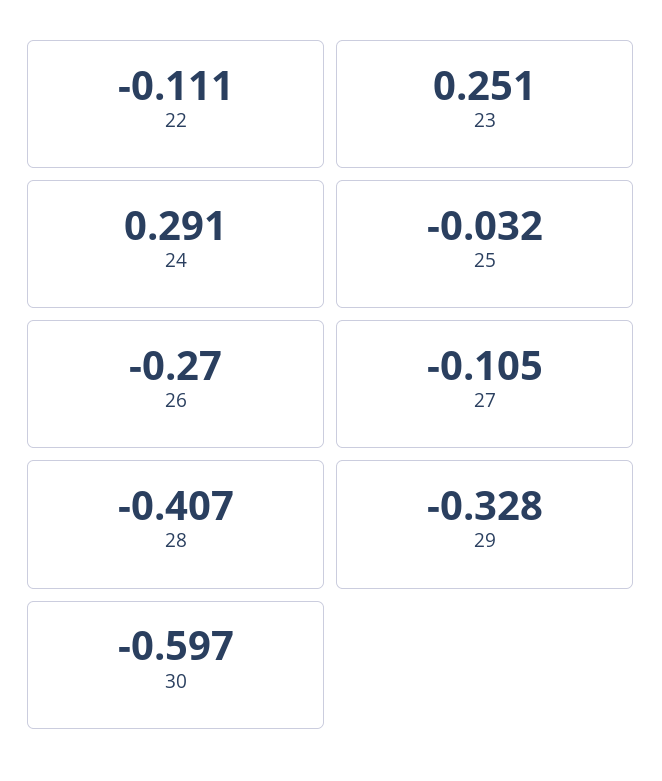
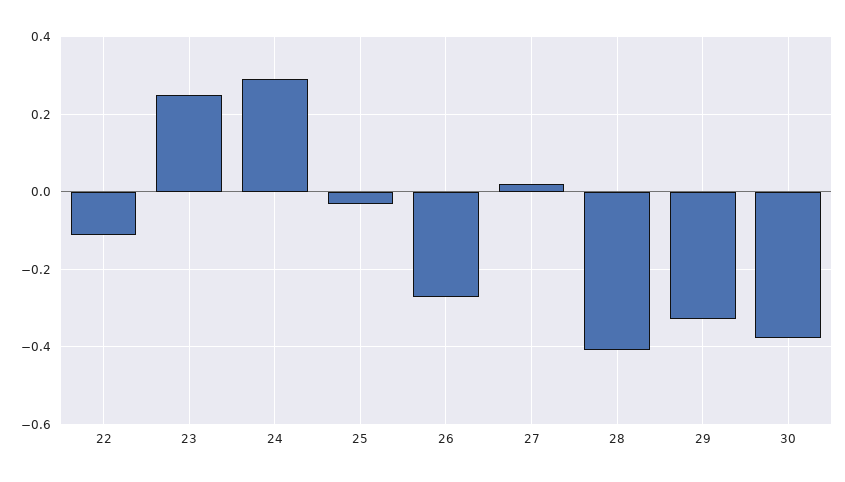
27: -0.105 -> 0.02
30: -0.597 -> -0.38

